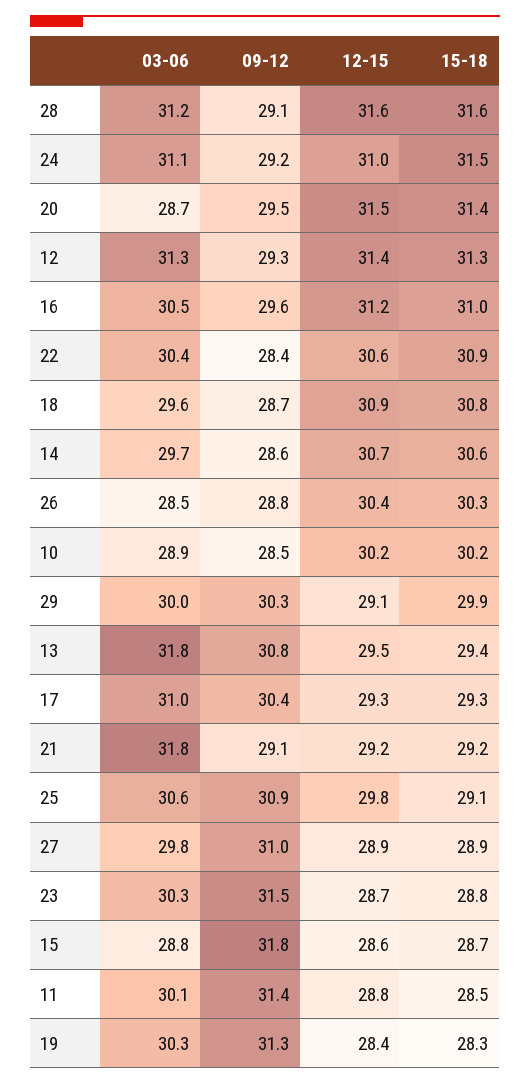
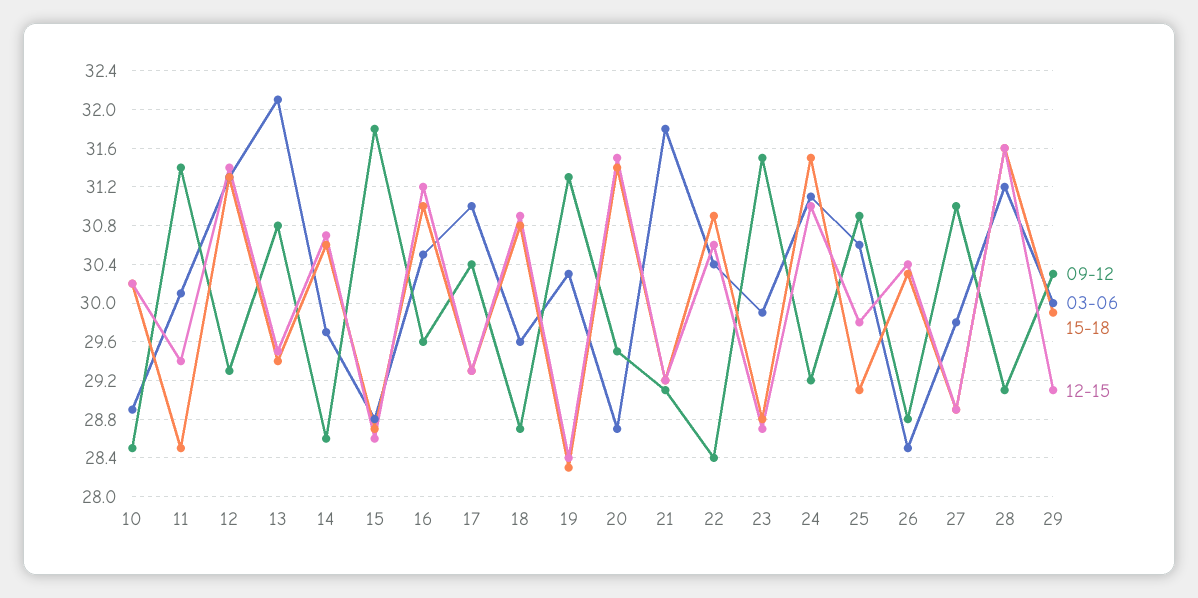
03-06, 13: 31.8 -> 32.1
03-06, 23: 30.3 -> 29.9
12-15, 11: 28.8 -> 29.4

